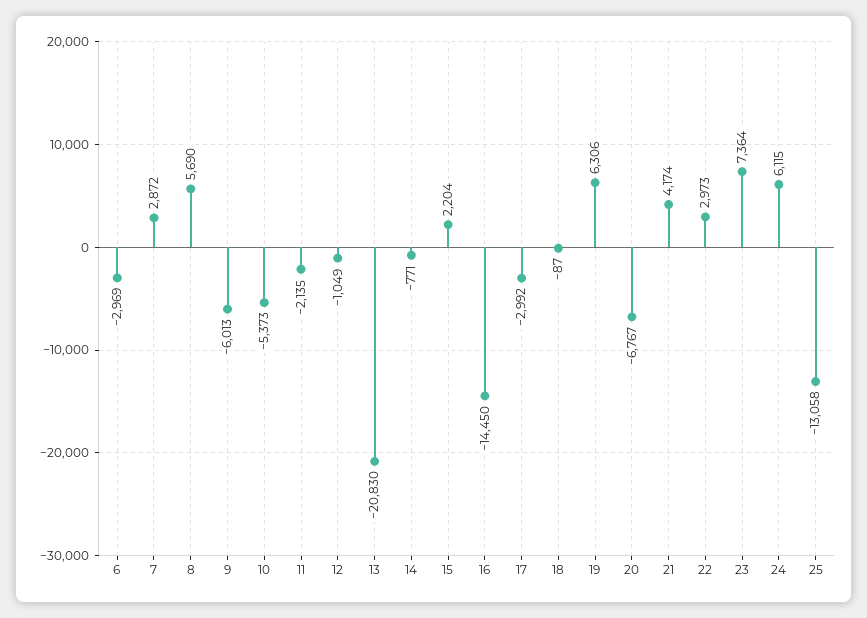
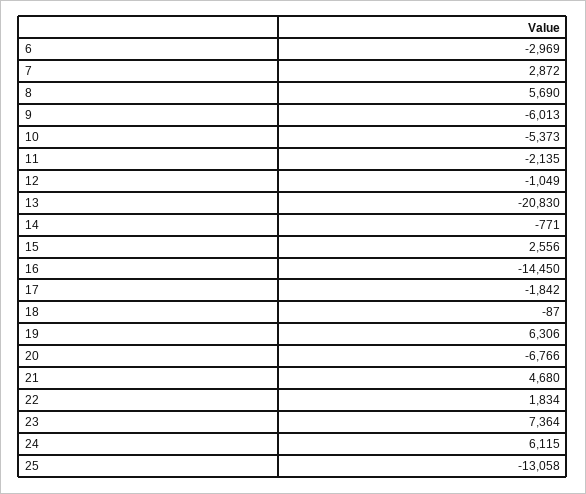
15: 2204 -> 2556
17: -2992 -> -1842
20: -6767 -> -6766
21: 4174 -> 4680
22: 2973 -> 1834

